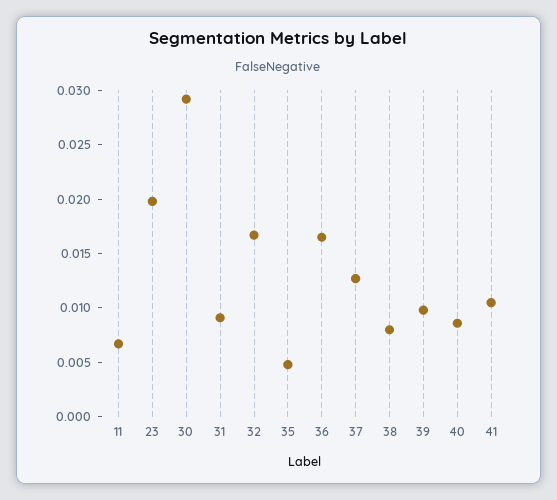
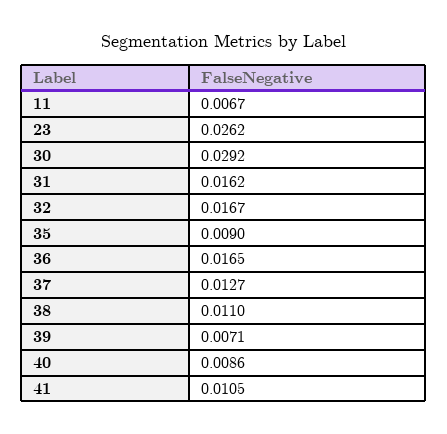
23: 0.02 -> 0.0262
31: 0.009 -> 0.0162
35: 0.005 -> 0.009
38: 0.008 -> 0.011
39: 0.01 -> 0.0071

